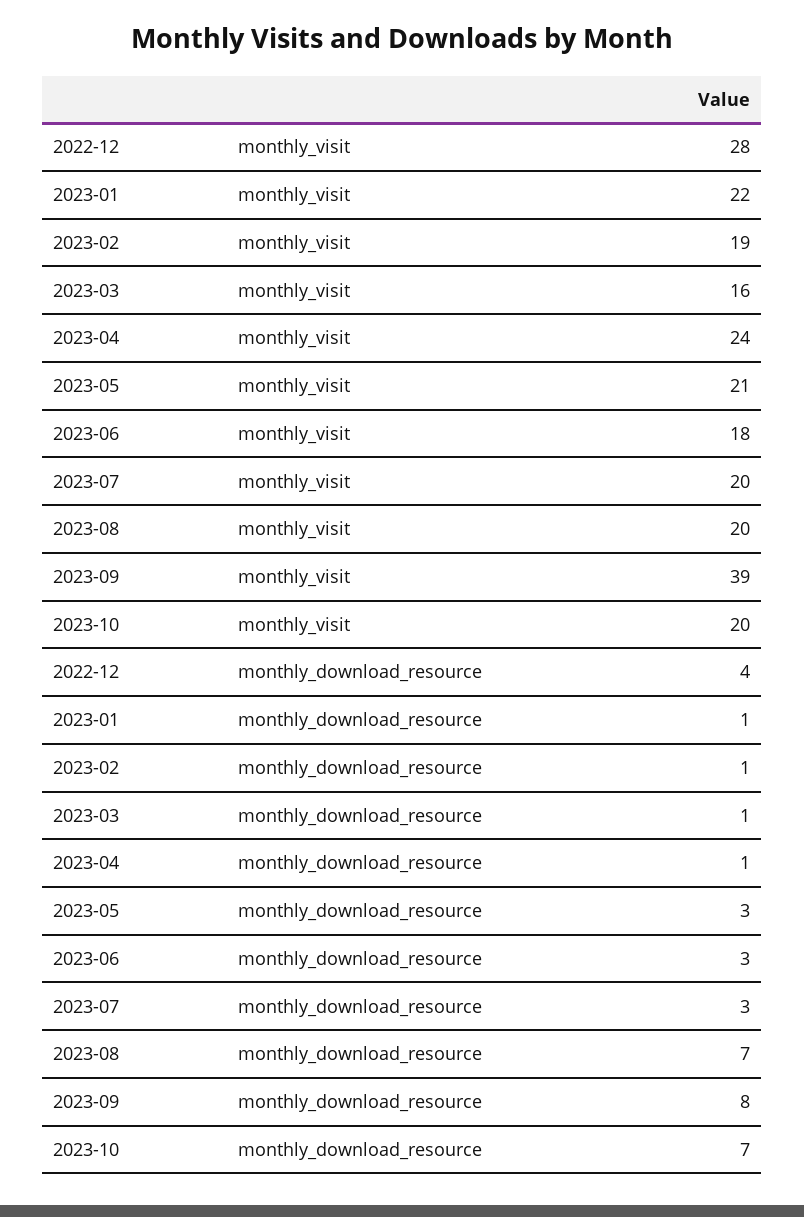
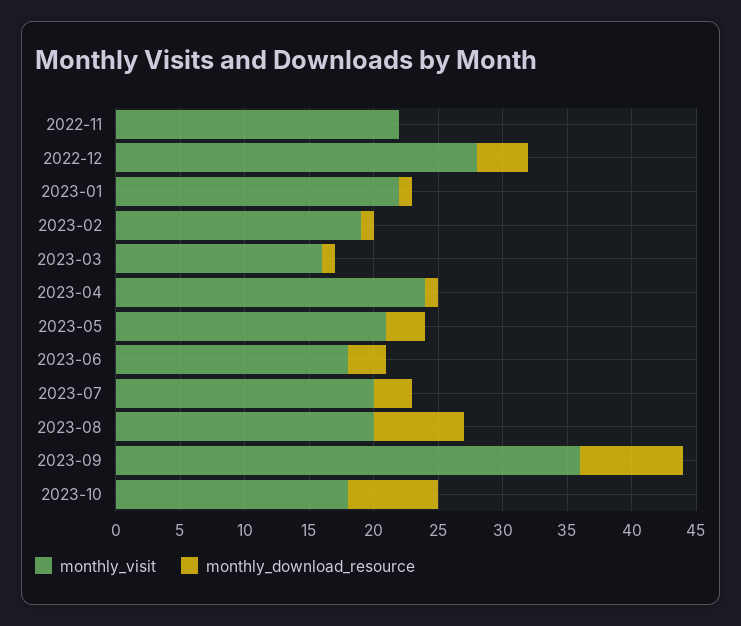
monthly_visit, 2023-09: 39 -> 36
monthly_visit, 2023-10: 20 -> 18
monthly_visit, 2022-11: none -> 22
monthly_download_resource, 2022-11: none -> 0

